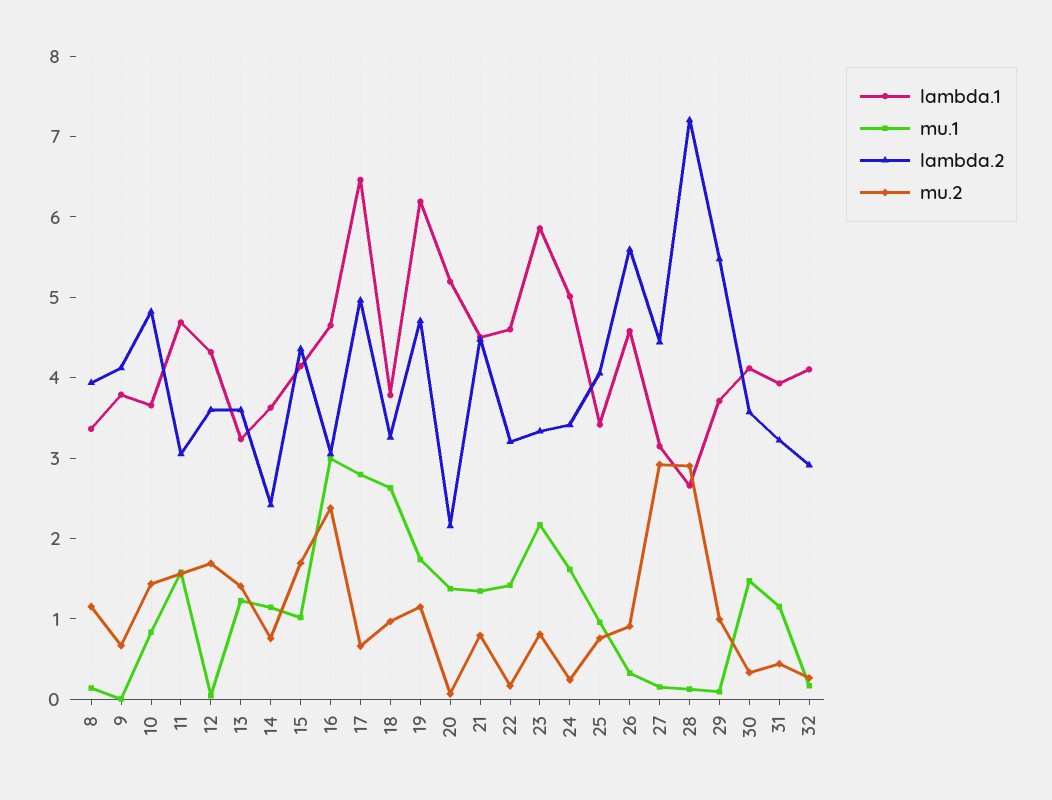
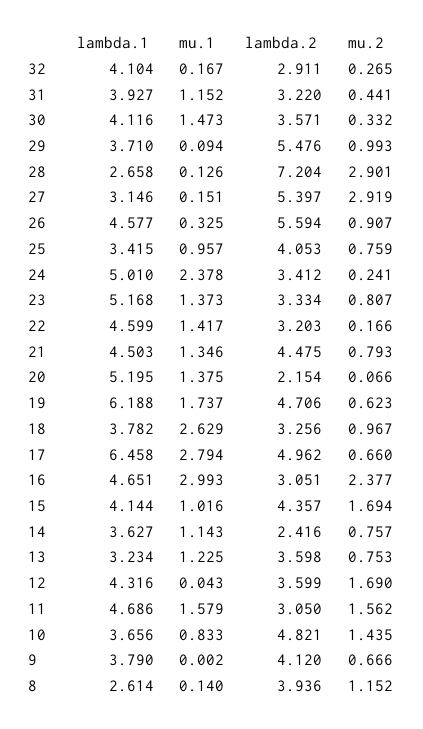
lambda.1, 8: 3.4 -> 2.614
mu.2, 13: 1.4 -> 0.753
mu.2, 19: 1.2 -> 0.623
lambda.1, 23: 5.8 -> 5.168
mu.1, 23: 2.2 -> 1.373
mu.1, 24: 1.6 -> 2.378
lambda.2, 27: 4.4 -> 5.397

